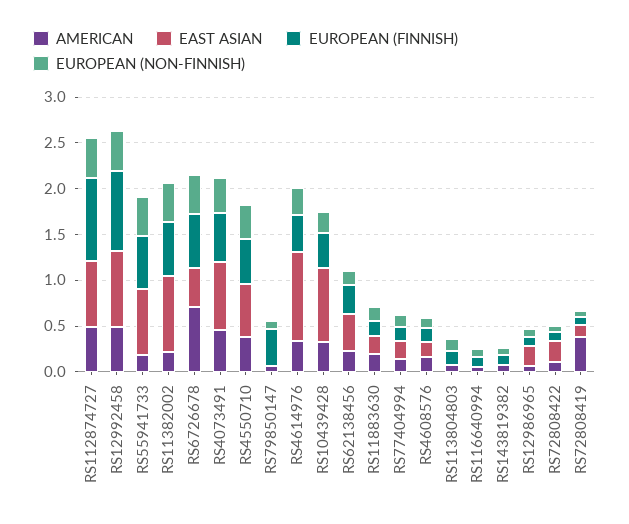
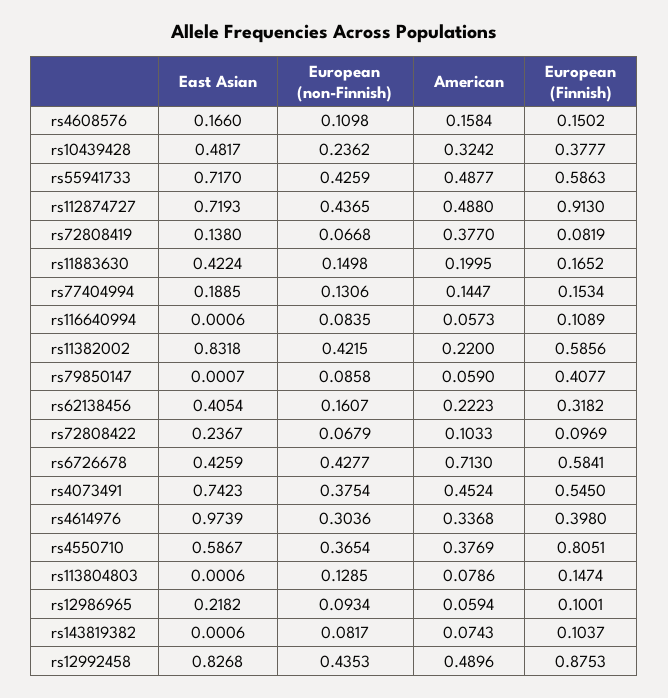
AMERICAN, RS55941733: 0.2 -> 0.4877
EUROPEAN (FINNISH), RS4550710: 0.5 -> 0.8051
EAST ASIAN, RS10439428: 0.8 -> 0.4817
EAST ASIAN, RS11883630: 0.2 -> 0.4224

